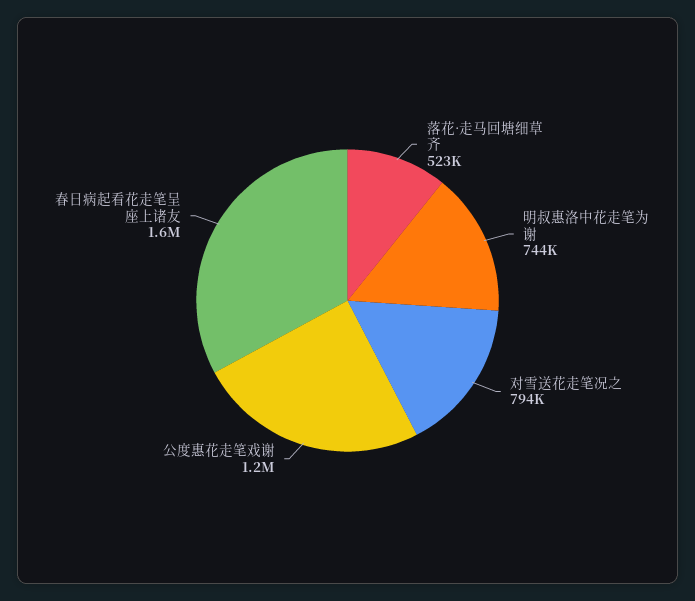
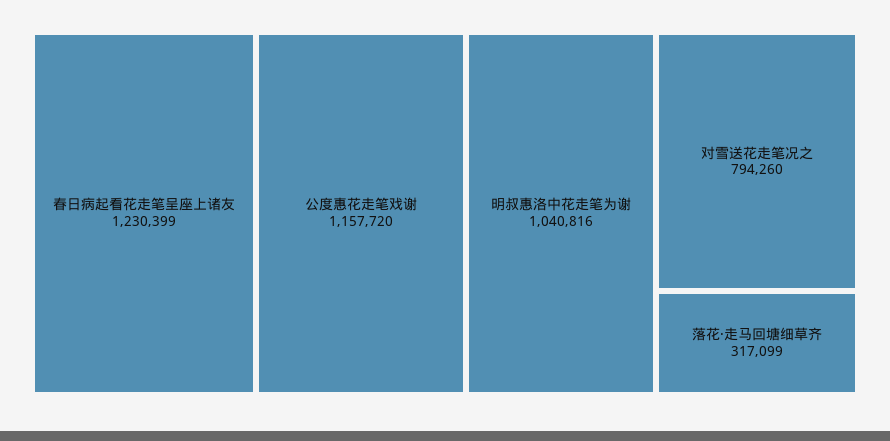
落花·走马回塘细草齐: 523000 -> 317099
明叔惠洛中花走笔为谢: 744000 -> 1040816
春日病起看花走笔呈座上诸友: 1600000 -> 1230399

